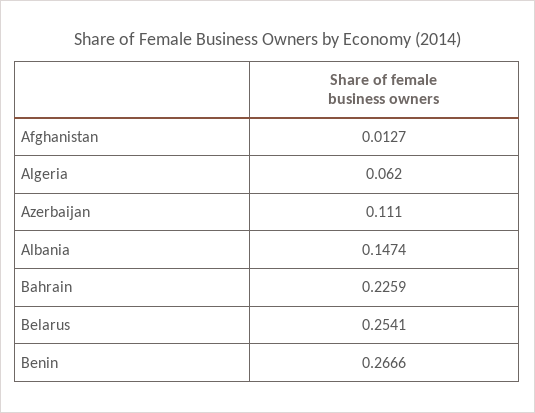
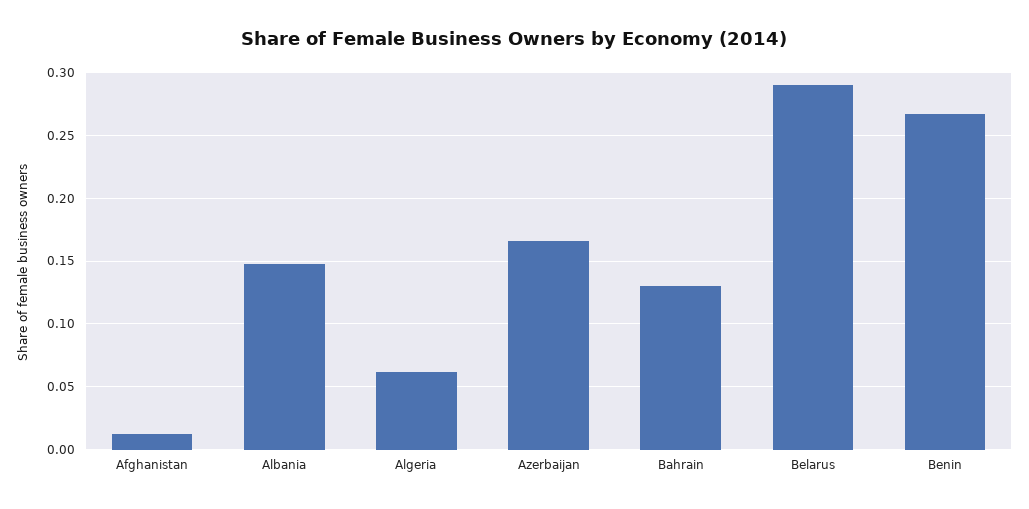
Azerbaijan: 0.111 -> 0.165
Bahrain: 0.2259 -> 0.13
Belarus: 0.2541 -> 0.29

